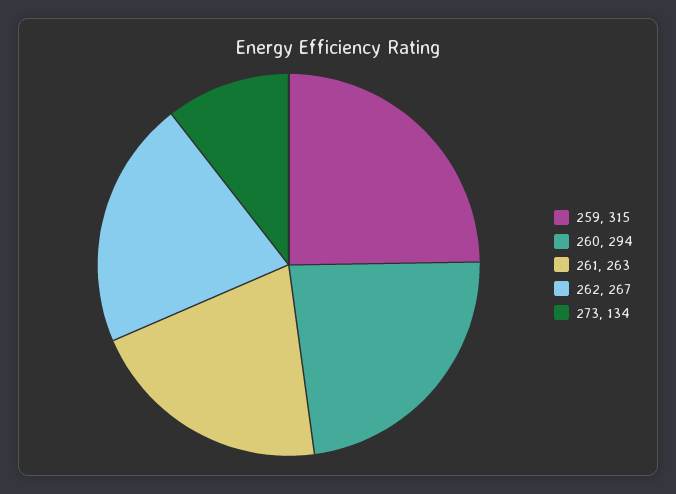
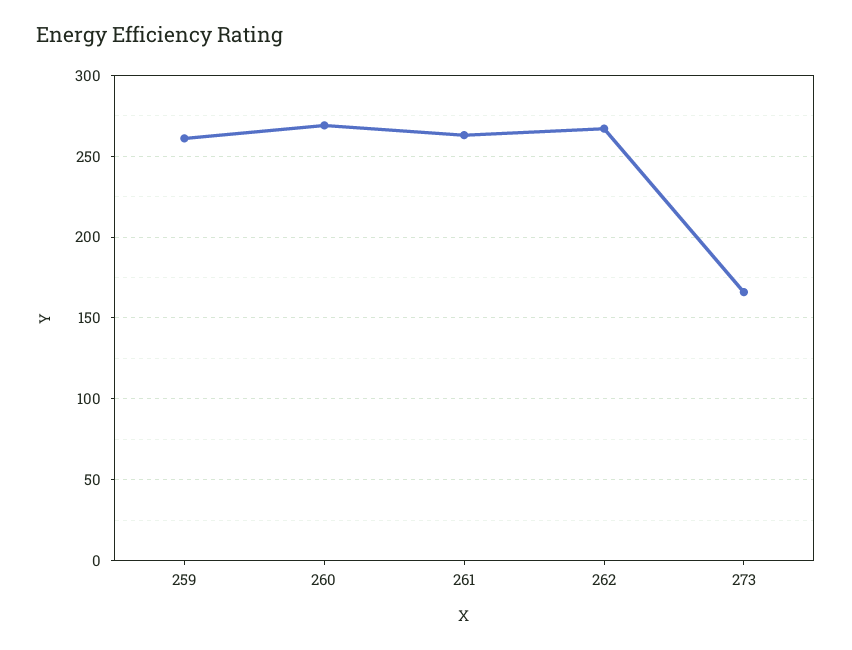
259: 315 -> 260
260: 294 -> 270
273: 134 -> 165

